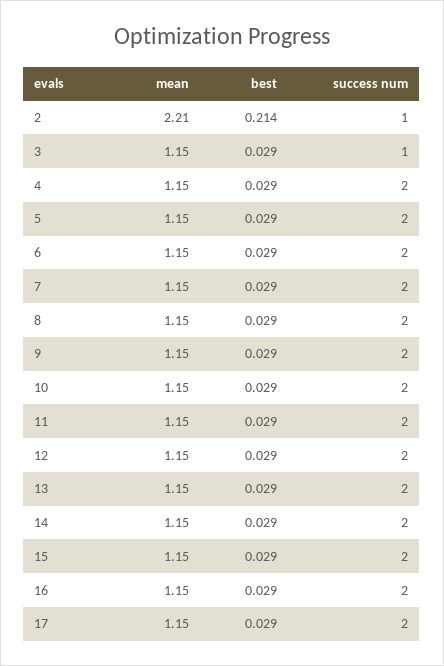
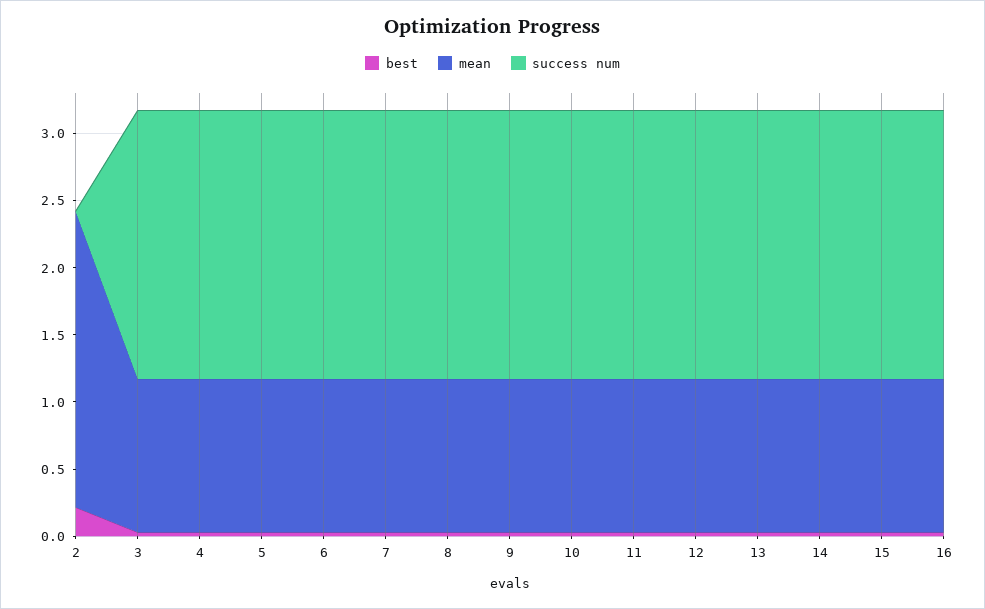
success num, 2: 1 -> 0
success num, 3: 1 -> 2
mean, 17: 1.15 -> none
best, 17: 0.029 -> none
success num, 17: 2 -> none

